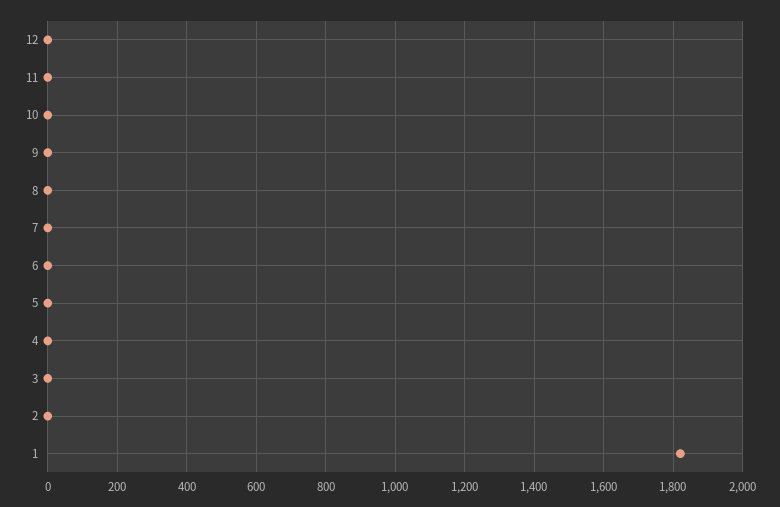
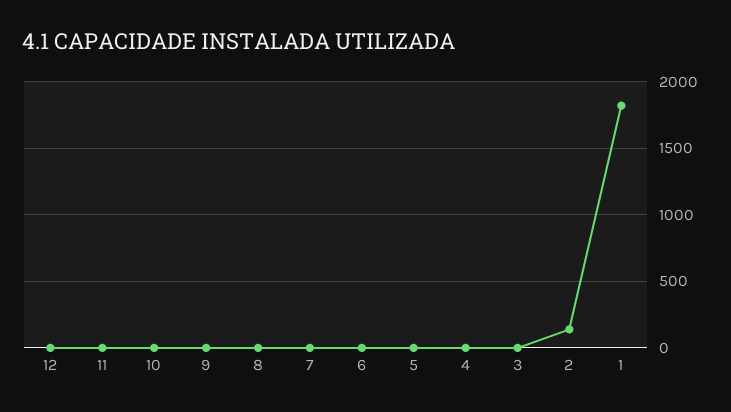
2: 0 -> 150

